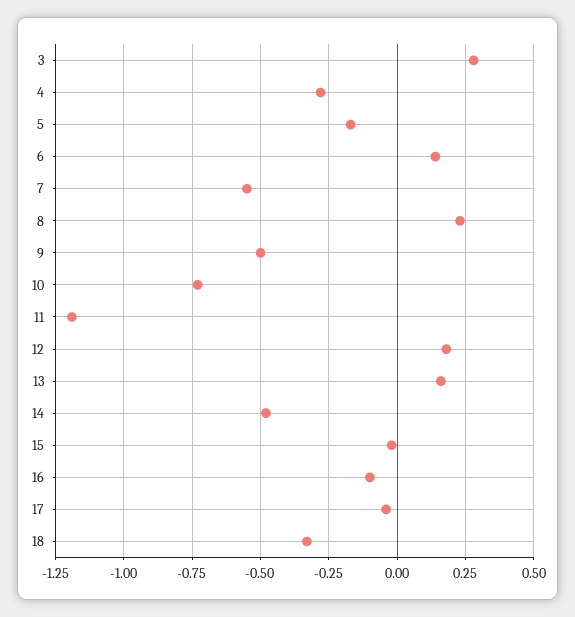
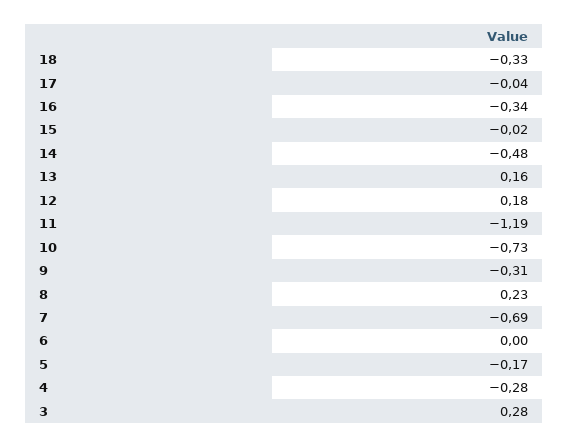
6: 0.15 -> 0
7: -0.55 -> -0.69
9: -0.5 -> -0.31
16: -0.1 -> -0.34

